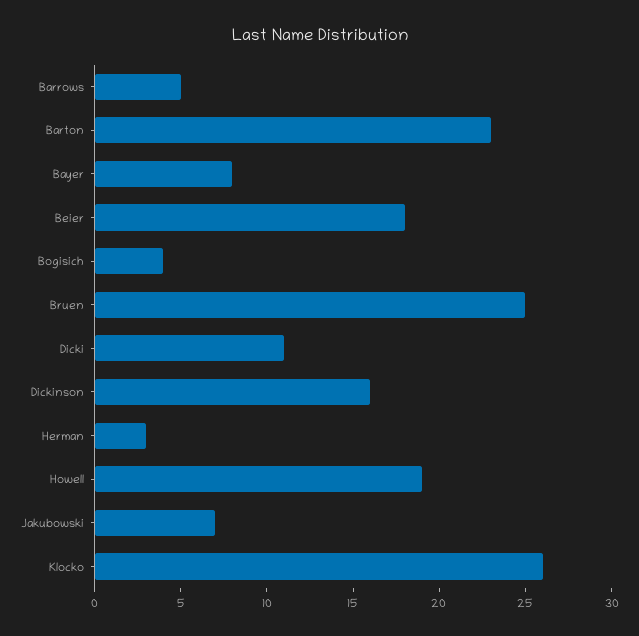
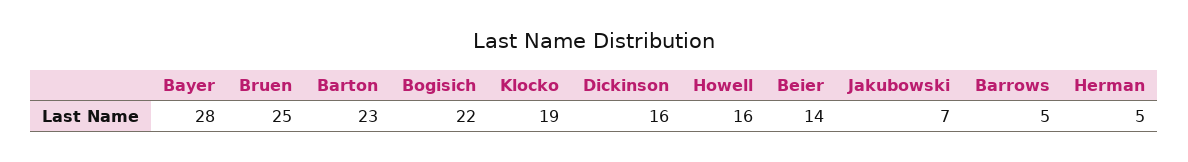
Bayer: 8 -> 28
Beier: 18 -> 14
Bogisich: 4 -> 22
Dicki: 11 -> none
Herman: 3 -> 5
Howell: 19 -> 16
Klocko: 26 -> 19

